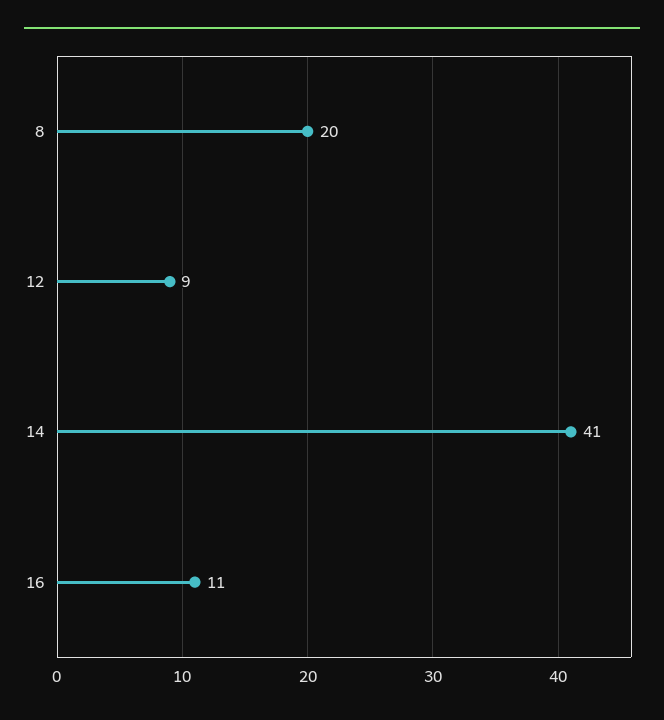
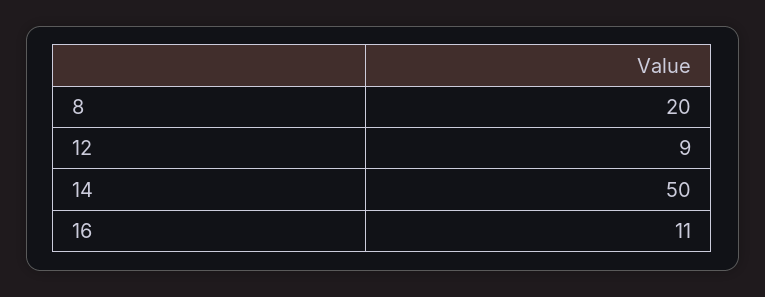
14: 41 -> 50

